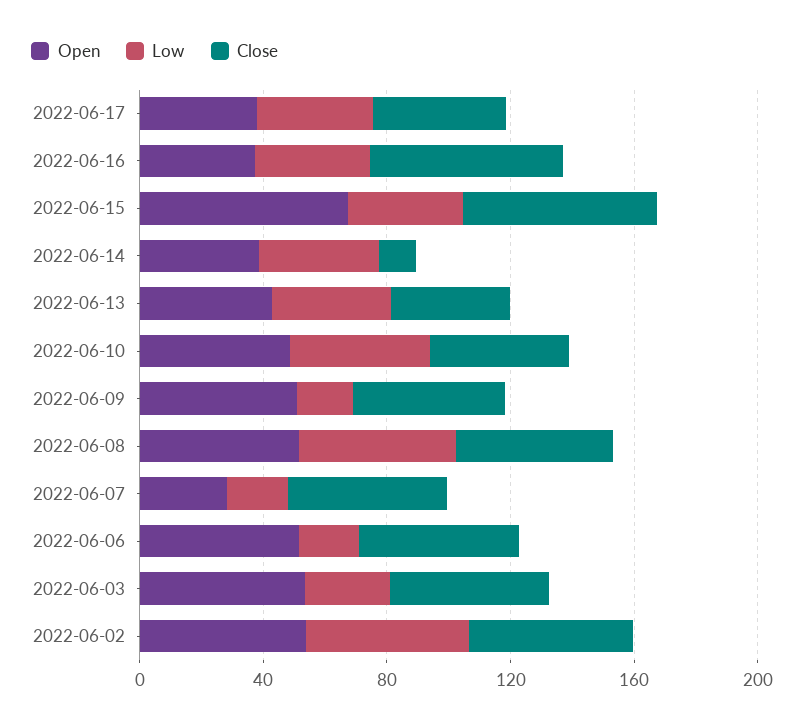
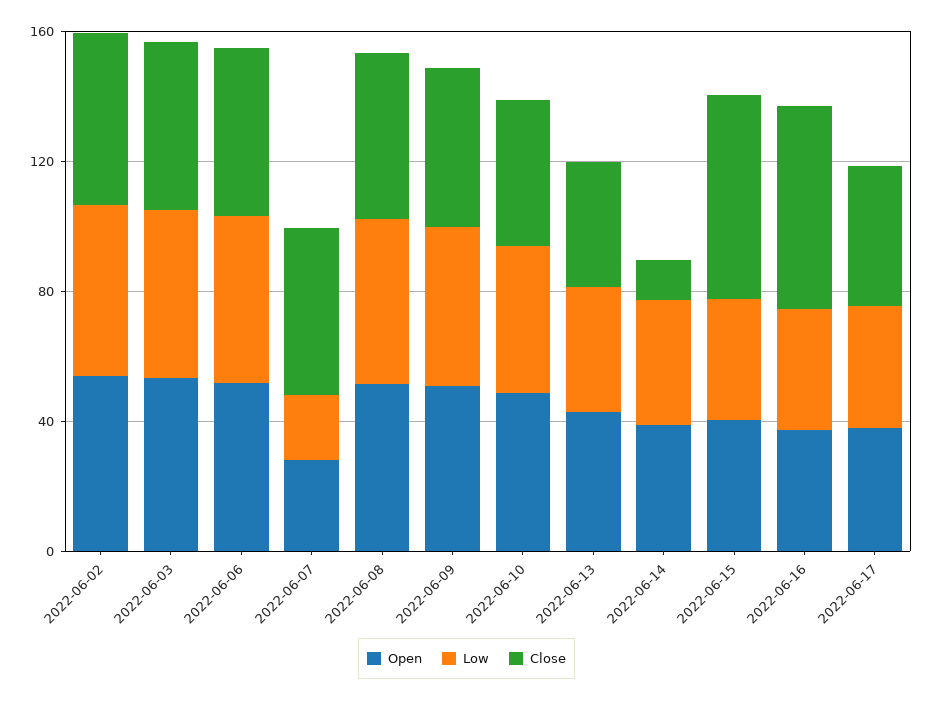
Open, 2022-06-15: 70 -> 40
Low, 2022-06-09: 20 -> 50
Low, 2022-06-06: 20 -> 50
Low, 2022-06-03: 30 -> 50

